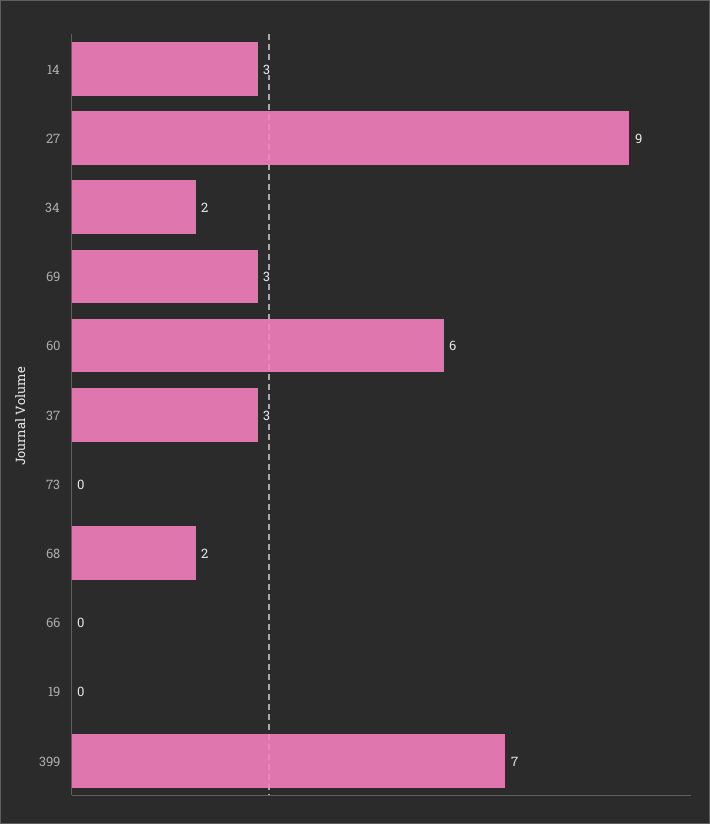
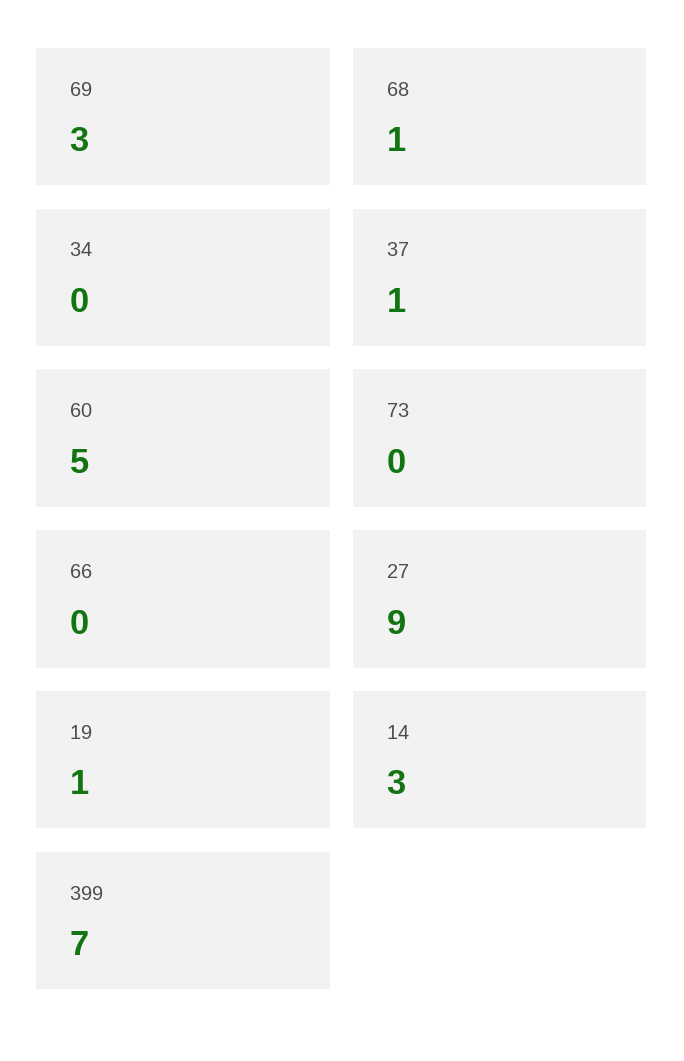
34: 2 -> 0
60: 6 -> 5
37: 3 -> 1
68: 2 -> 1
19: 0 -> 1

